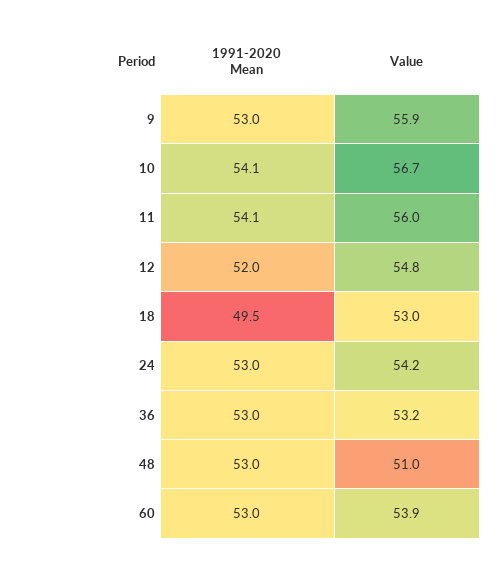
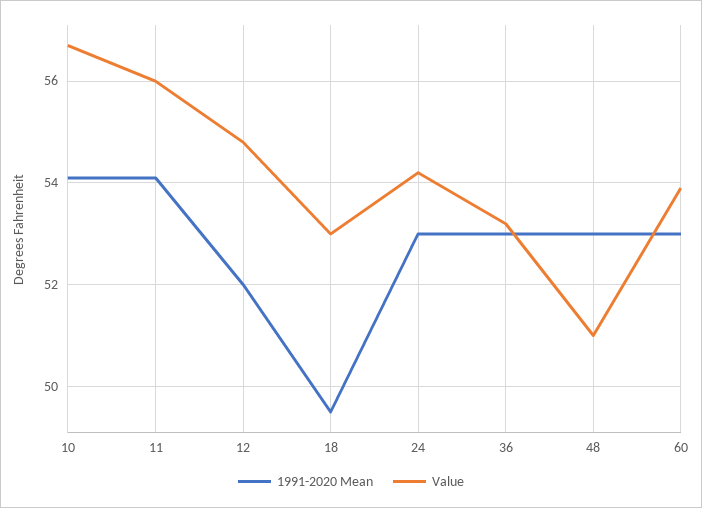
1991-2020 Mean, 9: 53 -> none
Value, 9: 55.9 -> none

